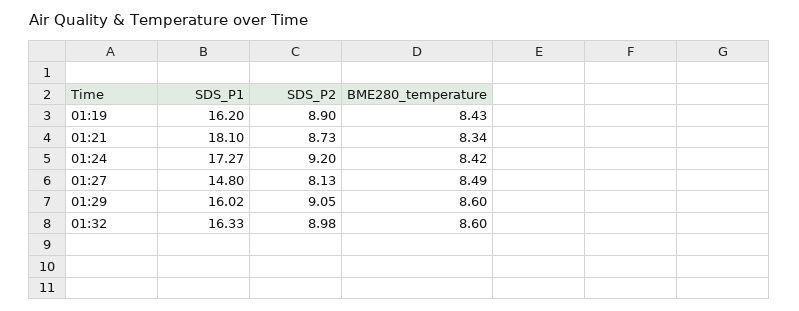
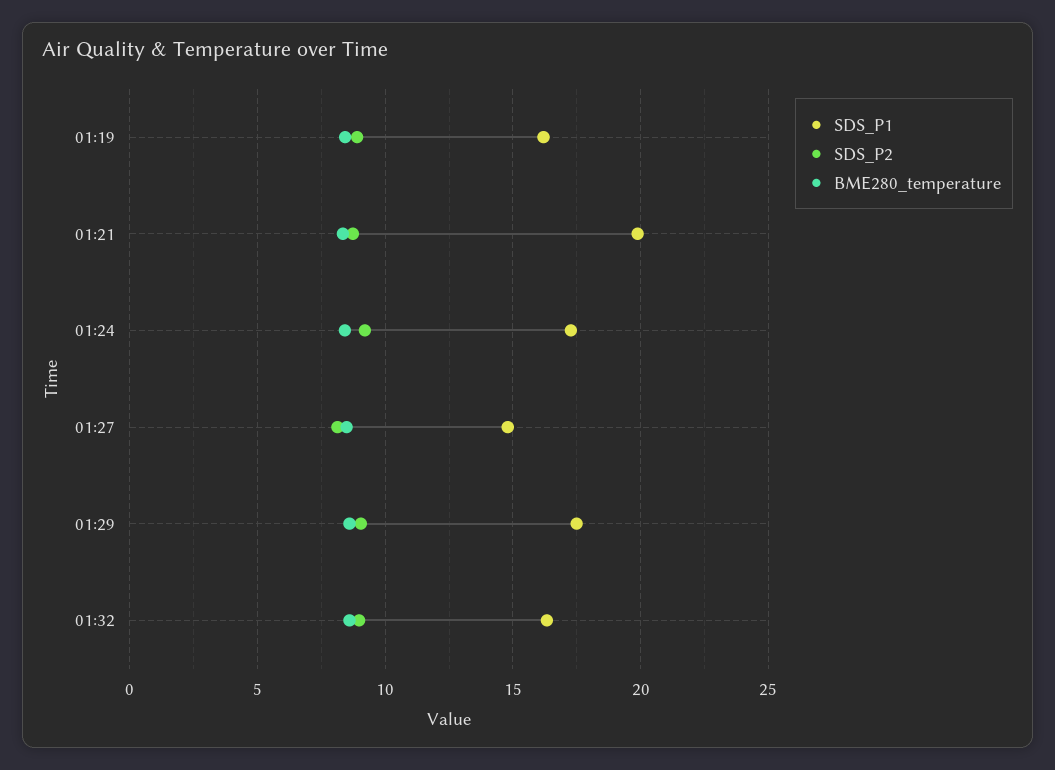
SDS_P1, 01:21: 18.1 -> 20
SDS_P1, 01:29: 16.02 -> 17.5

